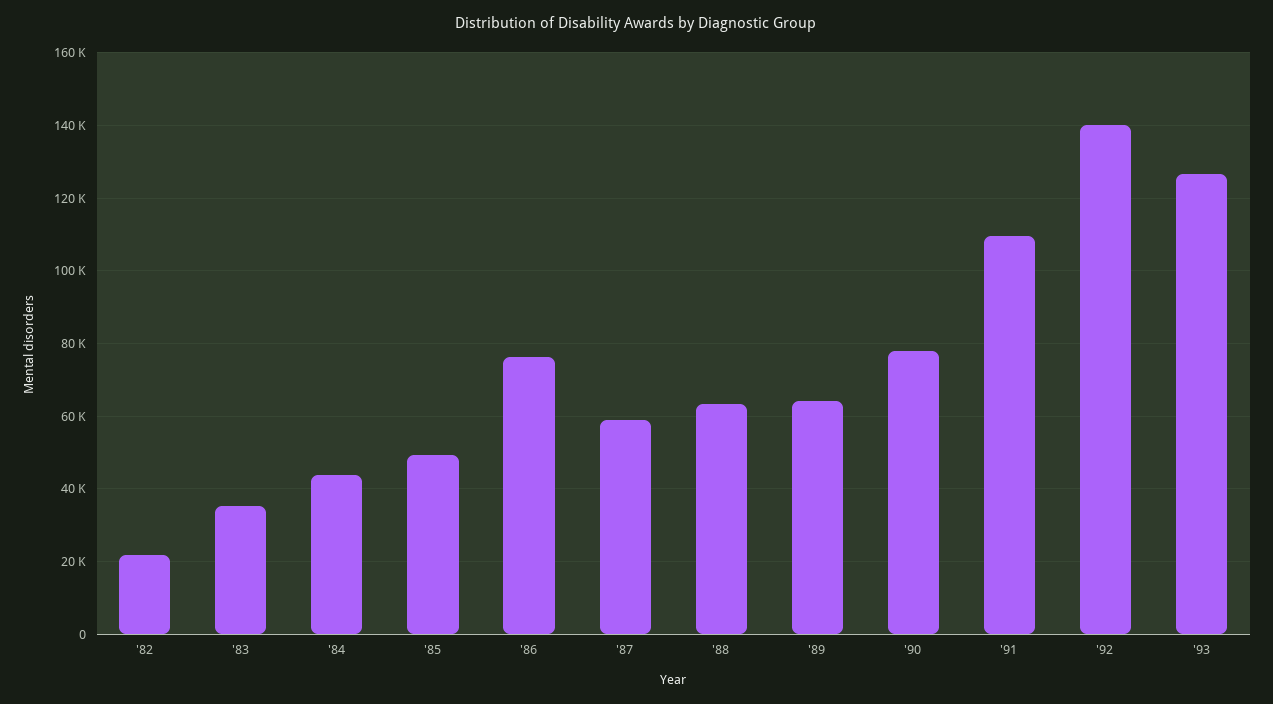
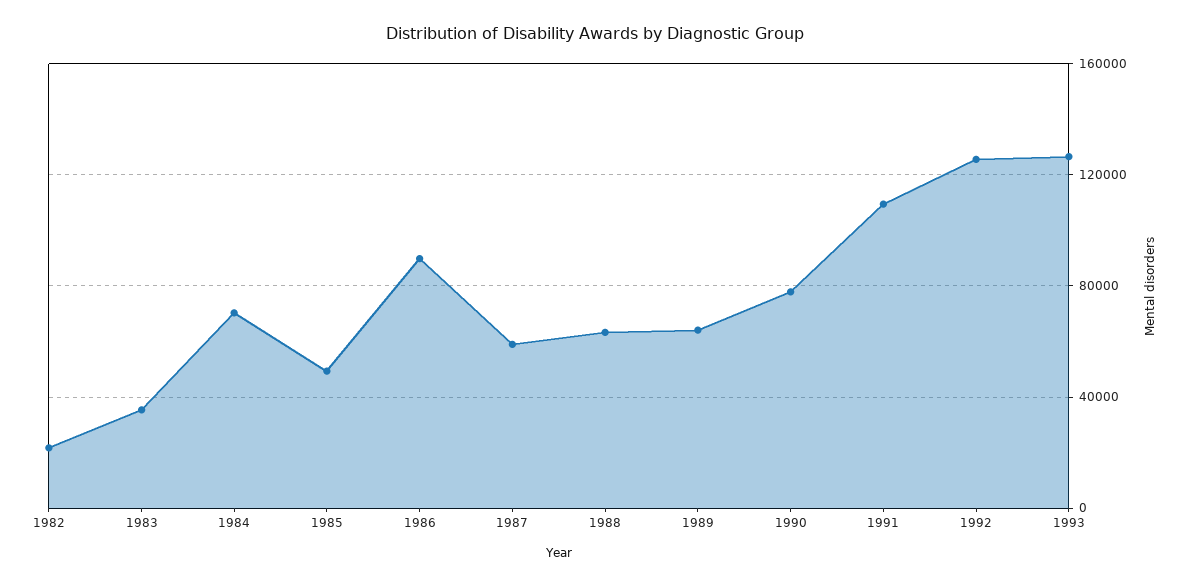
'84: 44000 -> 70000
'86: 76000 -> 90000
'92: 140000 -> 125000

